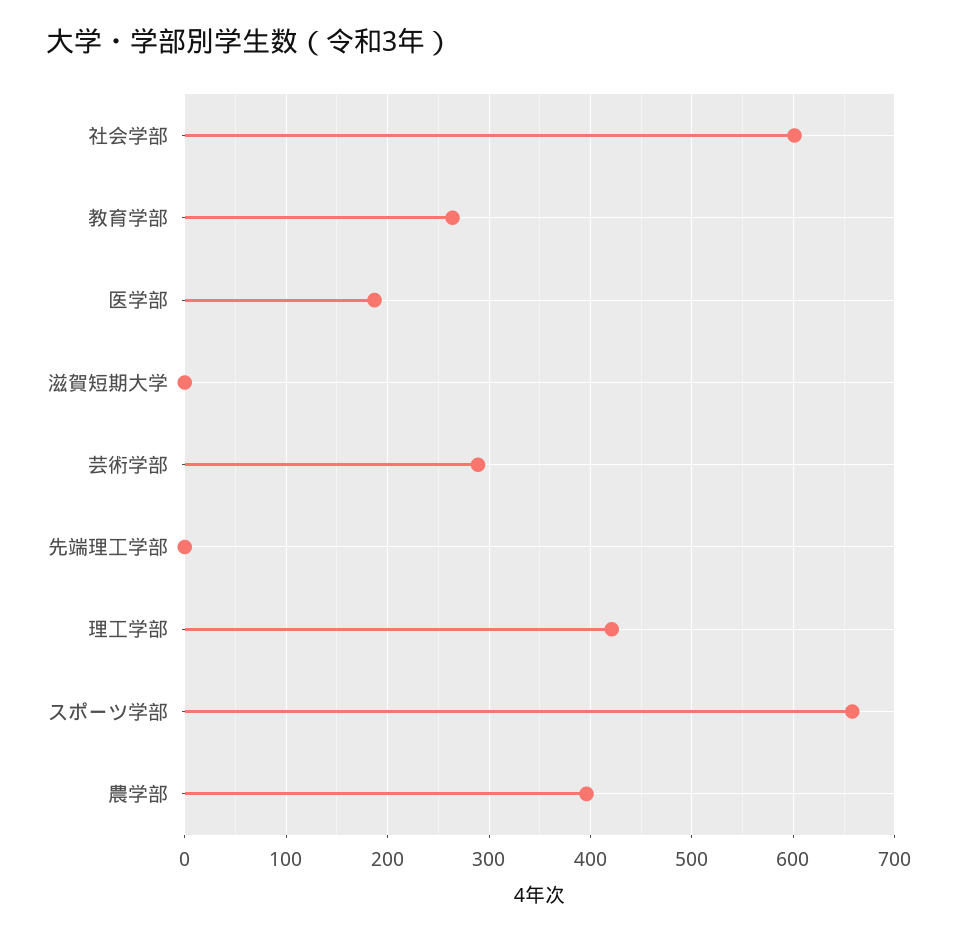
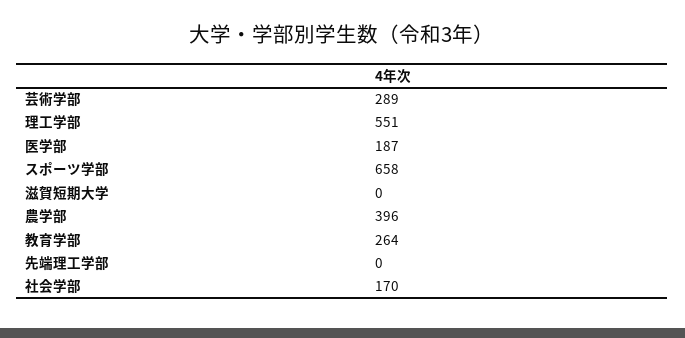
社会学部: 600 -> 170
理工学部: 420 -> 551

